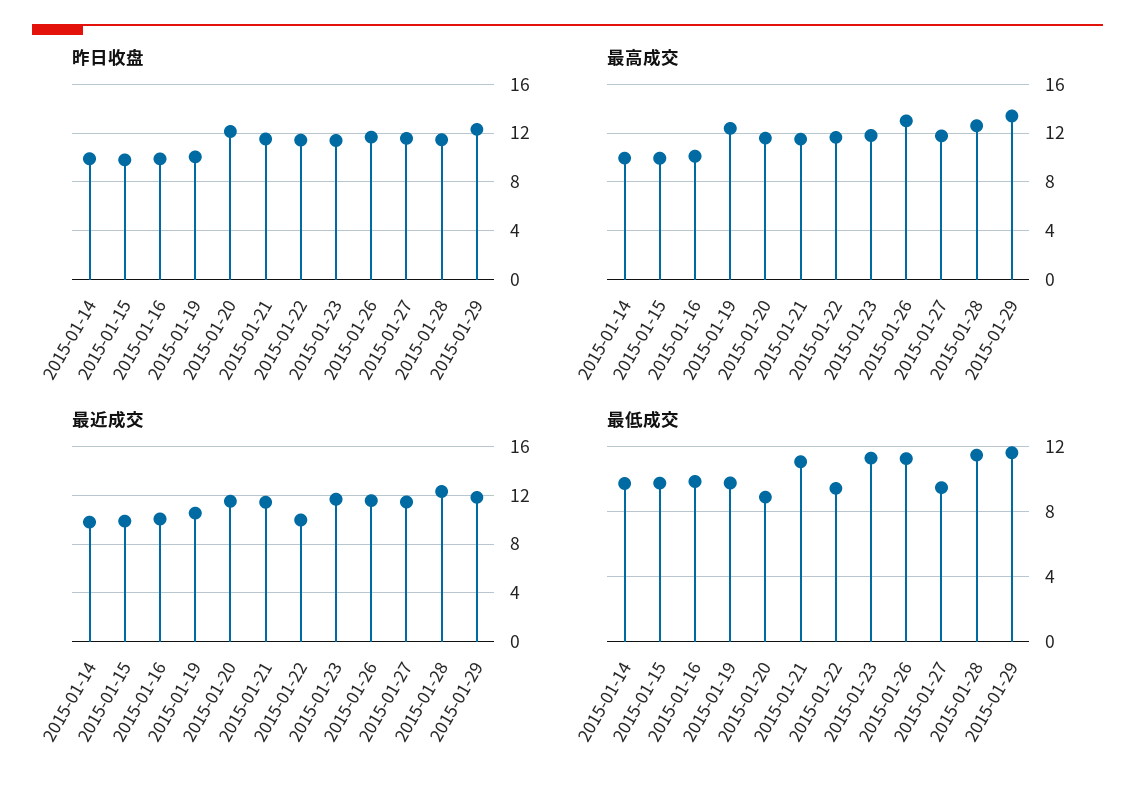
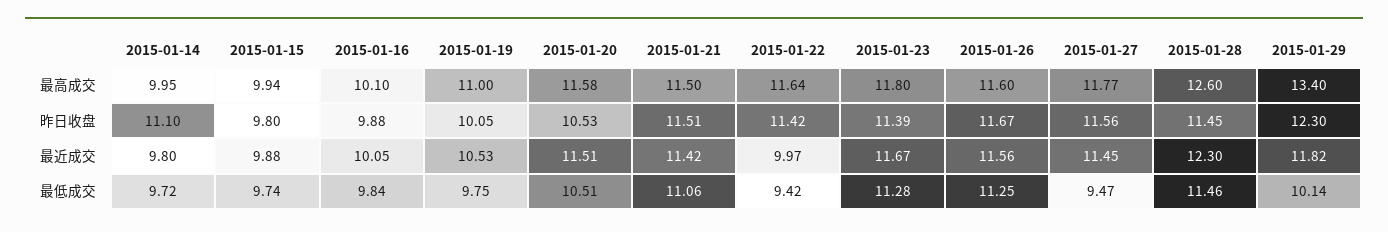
昨日收盘, 2015-01-14: 10 -> 11.1
昨日收盘, 2015-01-20: 12 -> 10.53
最高成交, 2015-01-19: 12.5 -> 11
最高成交, 2015-01-26: 13 -> 11.6
最低成交, 2015-01-20: 9 -> 10.51
最低成交, 2015-01-29: 11.5 -> 10.14

